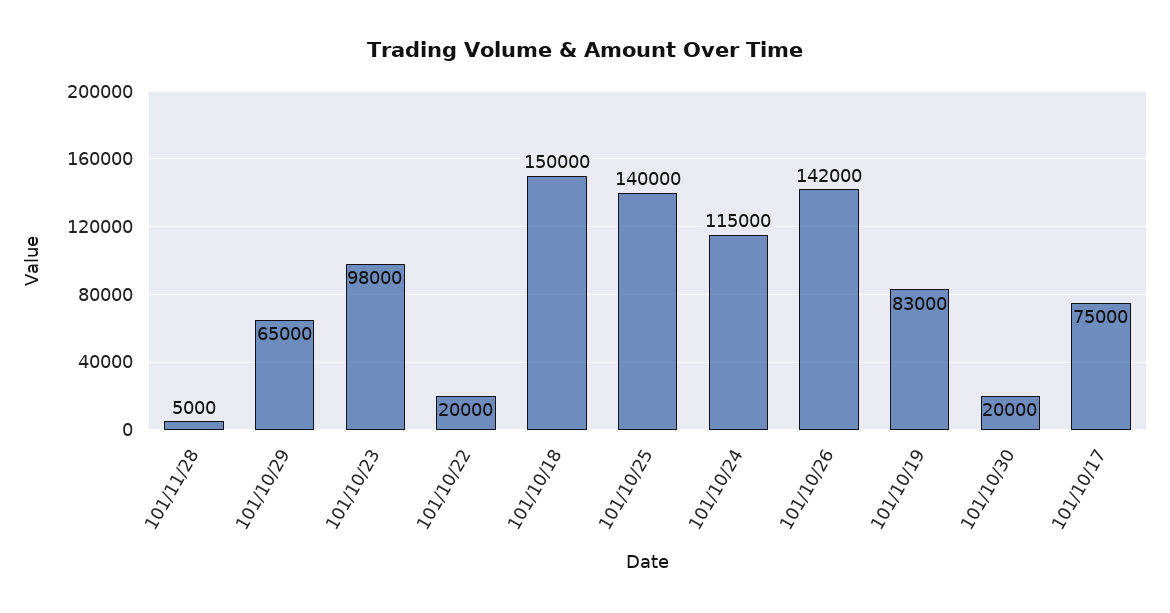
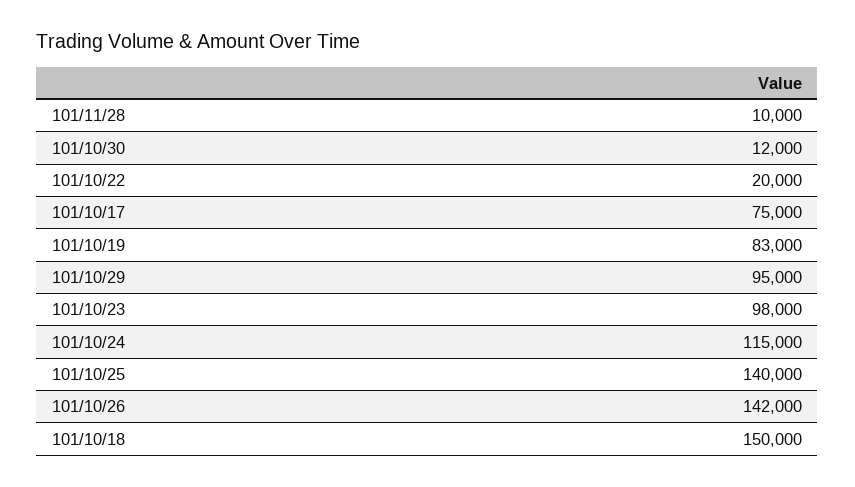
101/11/28: 5000 -> 10000
101/10/29: 65000 -> 95000
101/10/30: 20000 -> 12000

